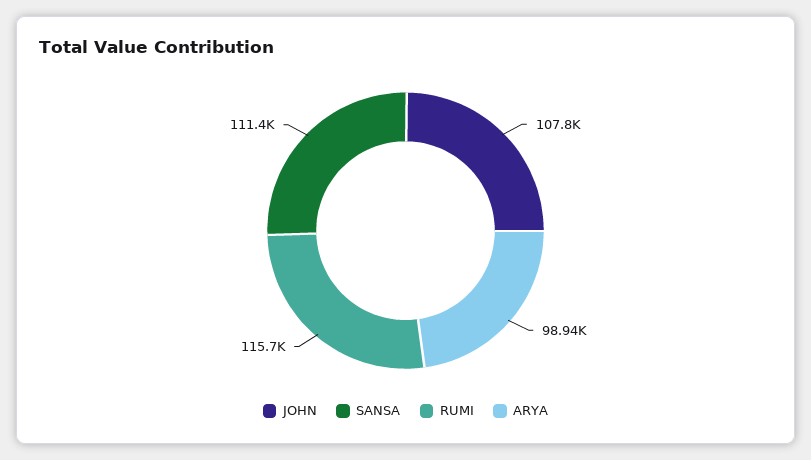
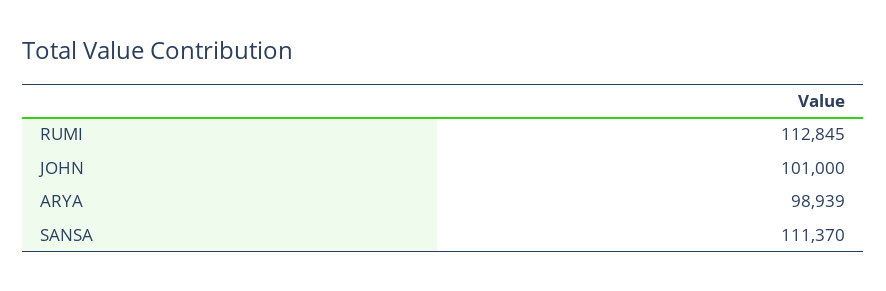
JOHN: 107800 -> 101000
RUMI: 115700 -> 112845

